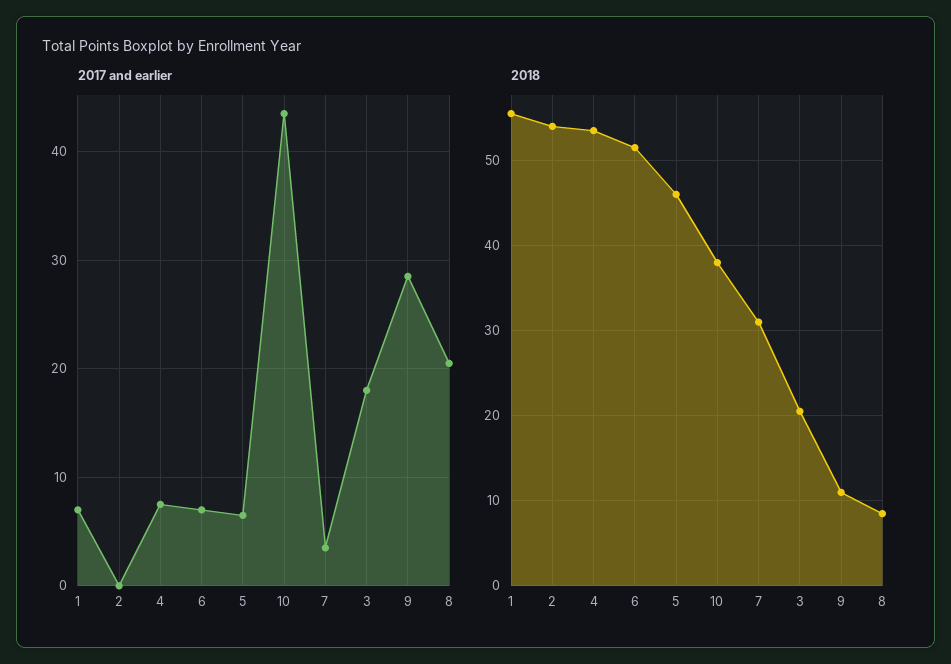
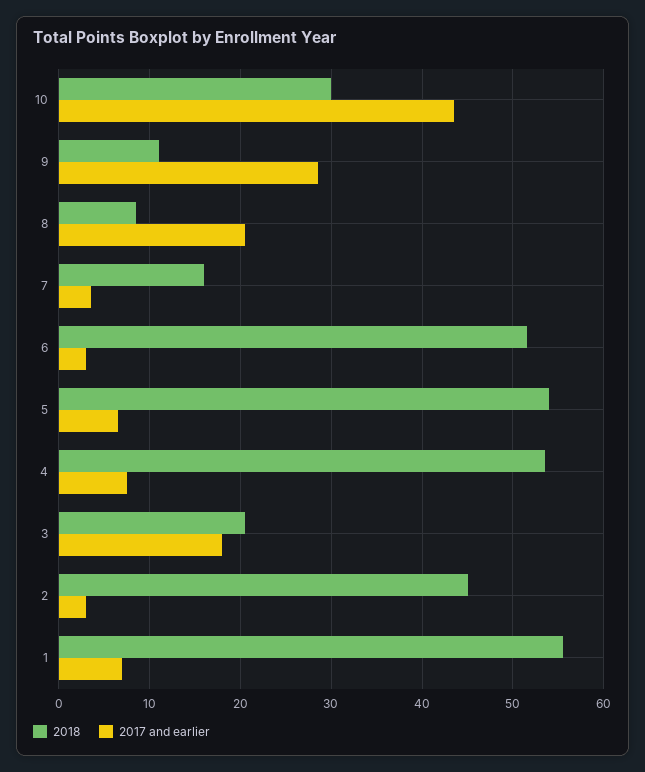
2017 and earlier, 2: 0 -> 3
2017 and earlier, 6: 7 -> 3
2018, 2: 54 -> 45
2018, 5: 46 -> 54
2018, 10: 38 -> 30
2018, 7: 31 -> 16

